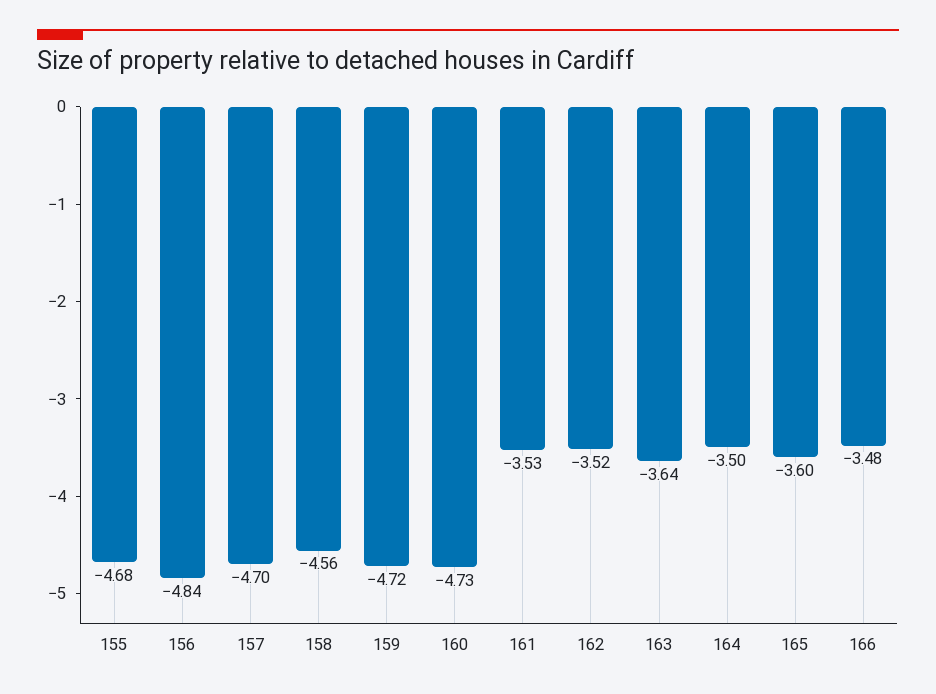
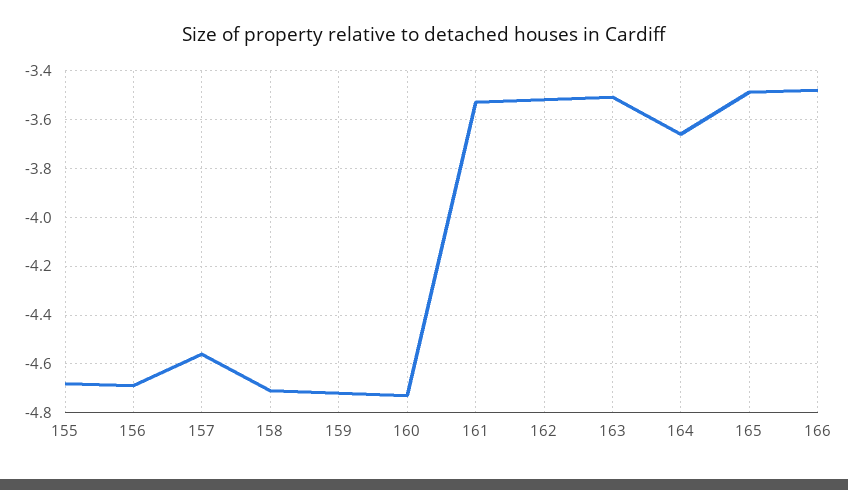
156: -4.84 -> -4.7
157: -4.7 -> -4.55
158: -4.56 -> -4.7
163: -3.64 -> -3.5
164: -3.5 -> -3.65
165: -3.6 -> -3.5

